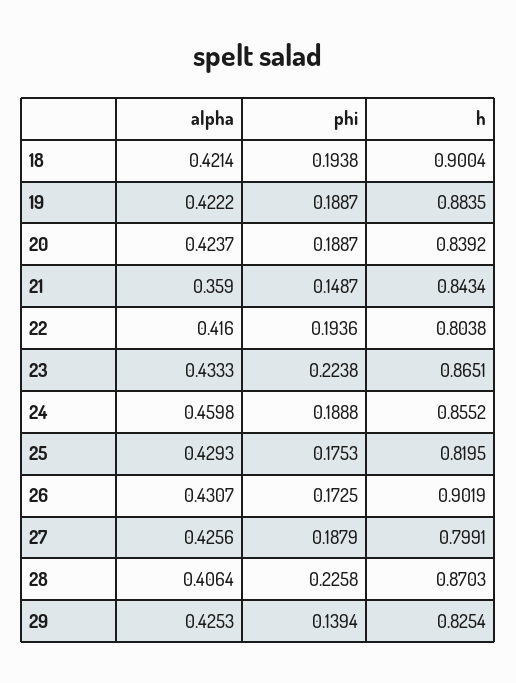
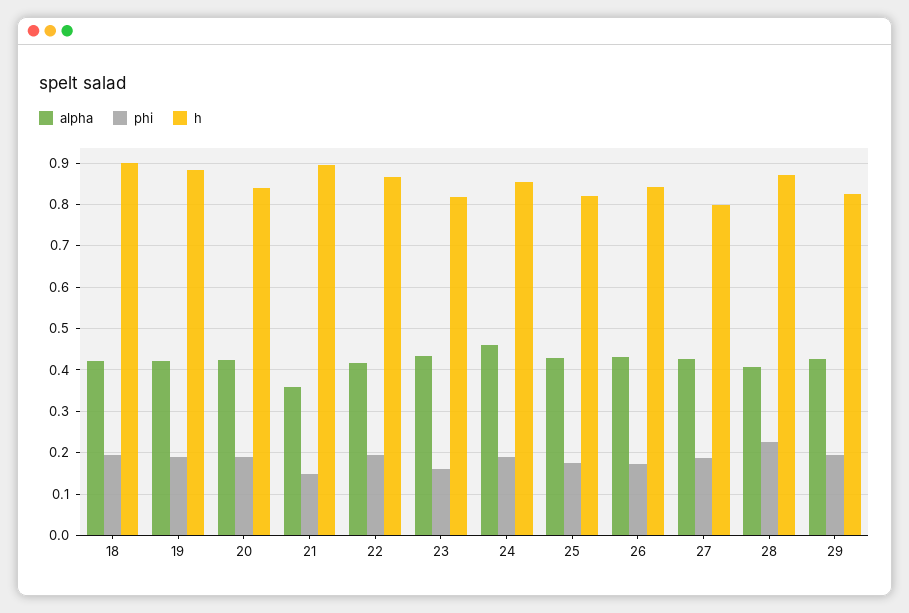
h, 21: 0.8434 -> 0.9
h, 22: 0.8038 -> 0.86
phi, 23: 0.2238 -> 0.16
h, 23: 0.8651 -> 0.82
h, 26: 0.9019 -> 0.84
phi, 29: 0.1394 -> 0.2

